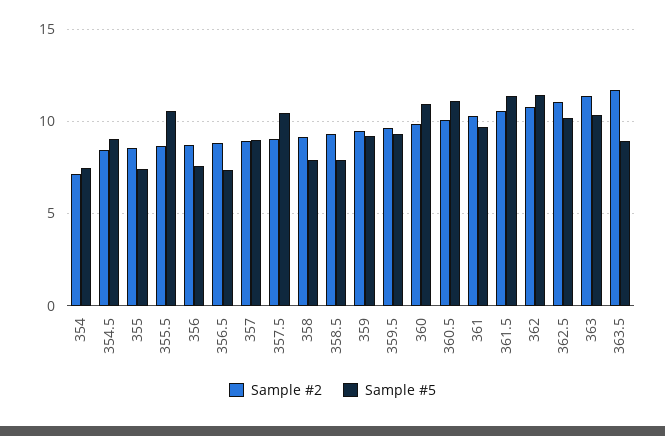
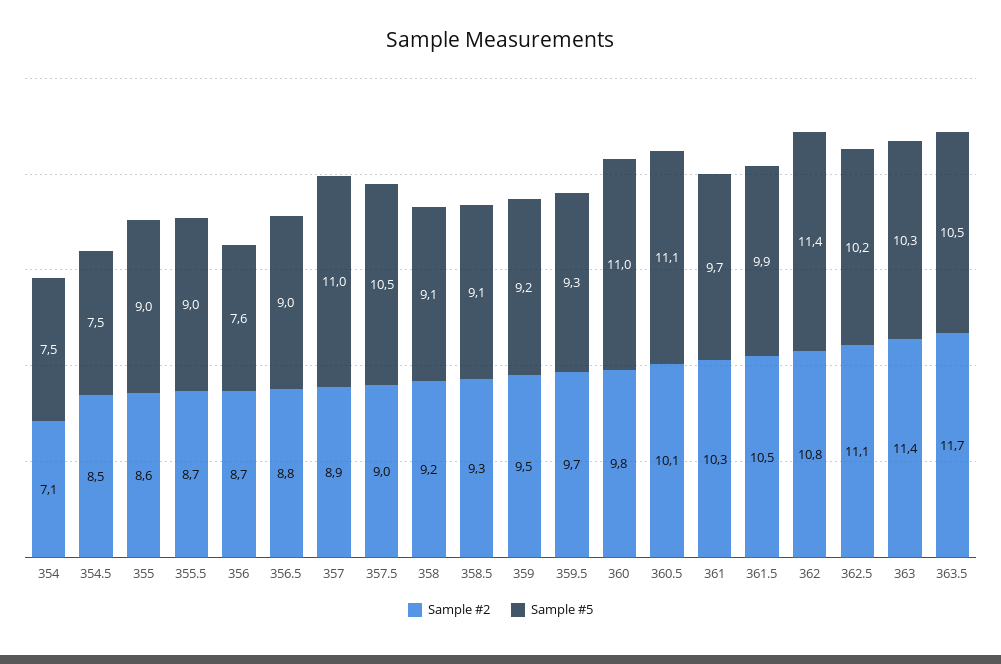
Sample #5, 354.5: 9 -> 7.5
Sample #5, 355: 7.5 -> 9
Sample #5, 355.5: 10.5 -> 9
Sample #5, 356.5: 7.5 -> 9
Sample #5, 357: 9 -> 11
Sample #5, 358: 8 -> 9.1
Sample #5, 358.5: 8 -> 9.1
Sample #5, 361.5: 11.5 -> 9.9
Sample #5, 363.5: 9 -> 10.5

